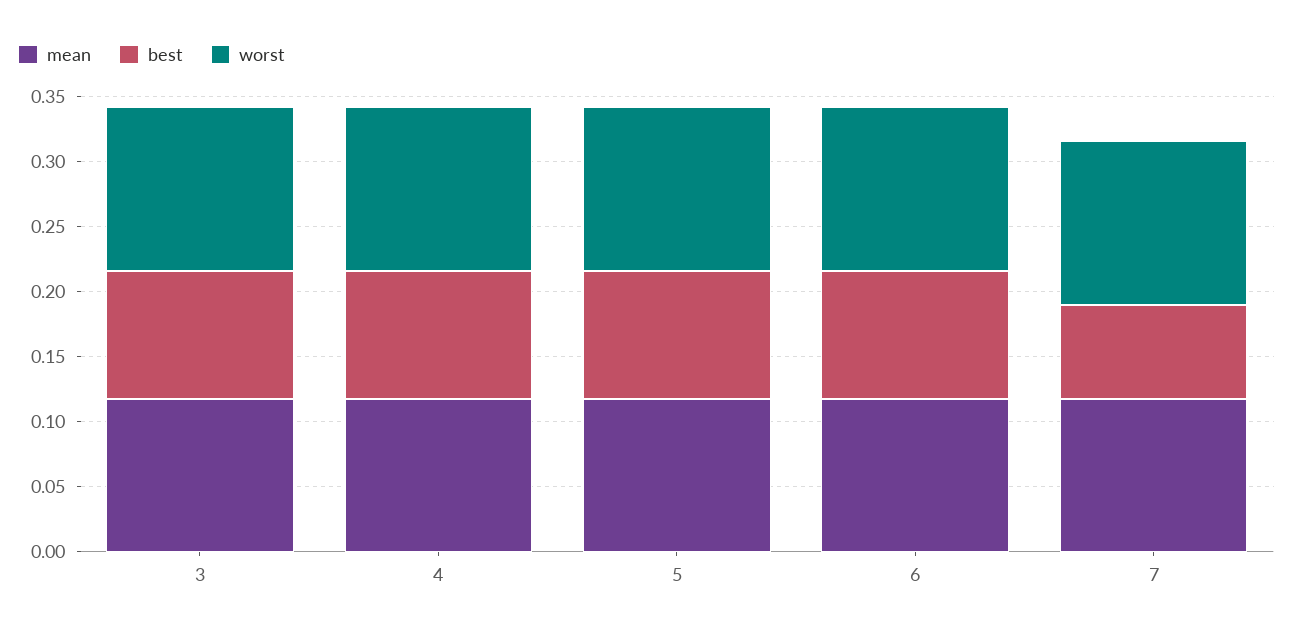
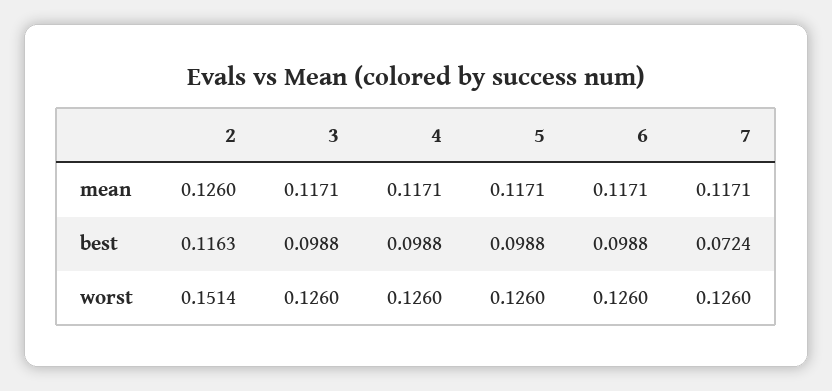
mean, 2: none -> 0.126
best, 2: none -> 0.1163
worst, 2: none -> 0.1514

